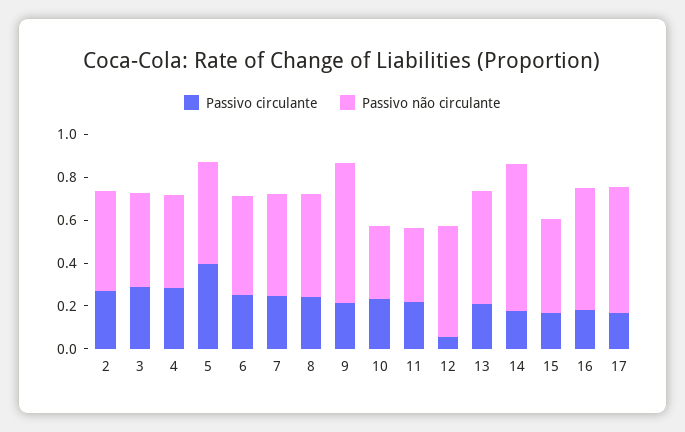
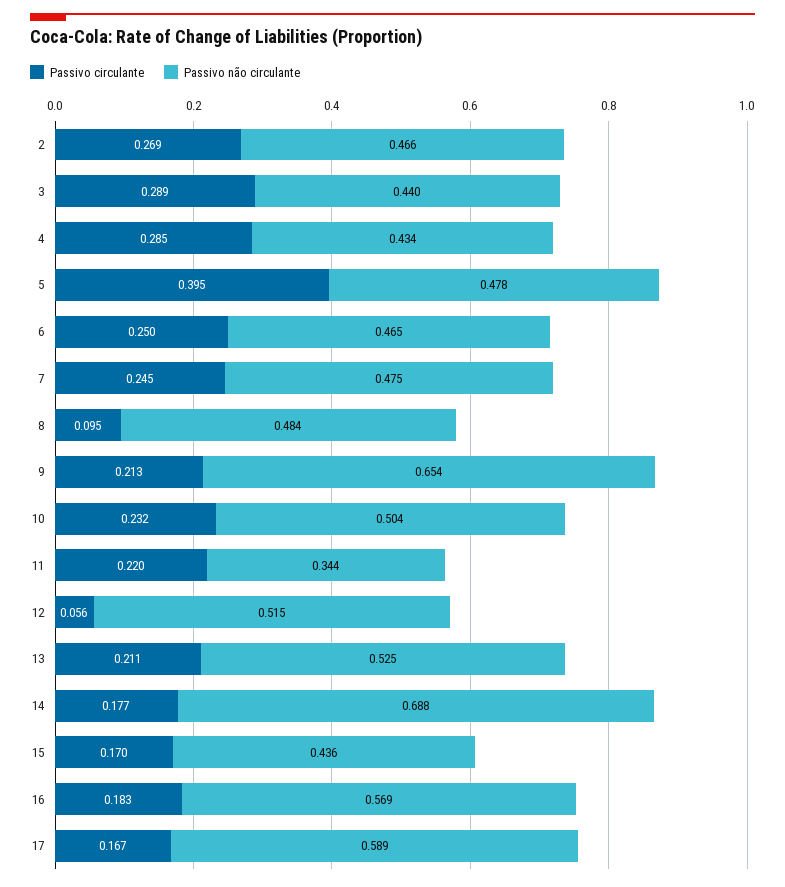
Passivo circulante, 8: 0.25 -> 0.095
Passivo não circulante, 10: 0.35 -> 0.504

